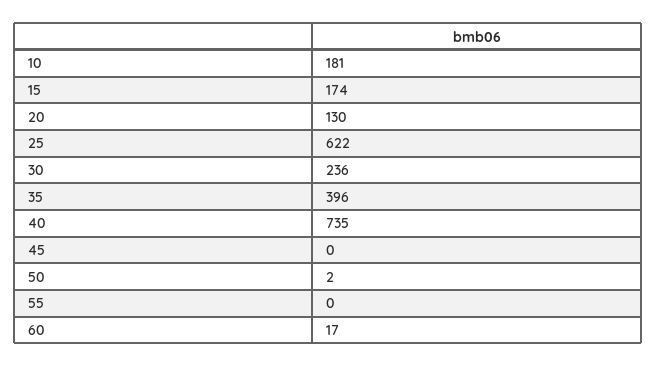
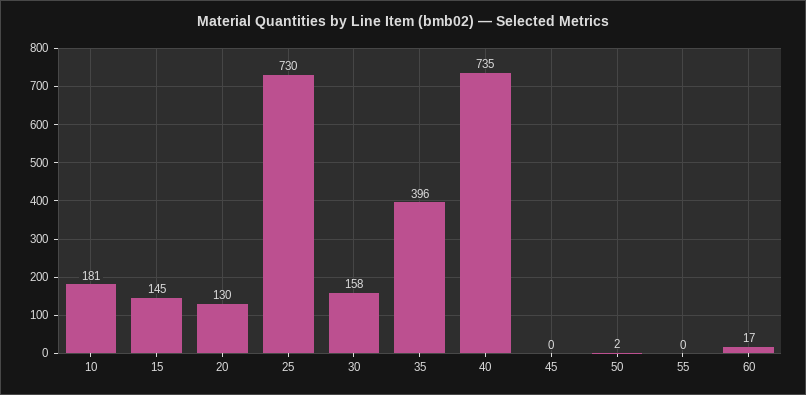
15: 174 -> 145
25: 622 -> 730
30: 236 -> 158

